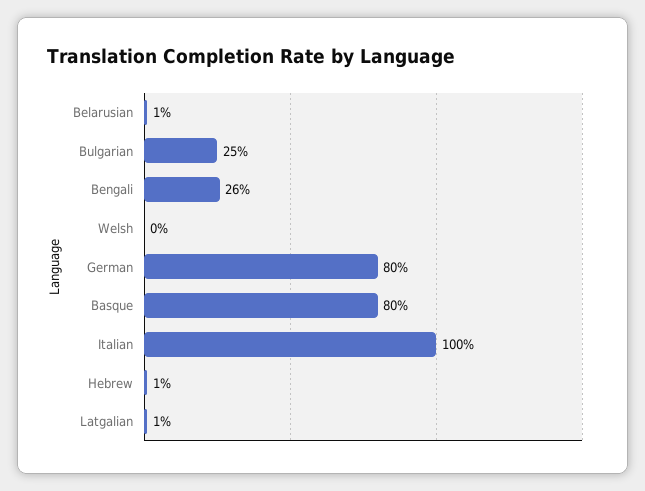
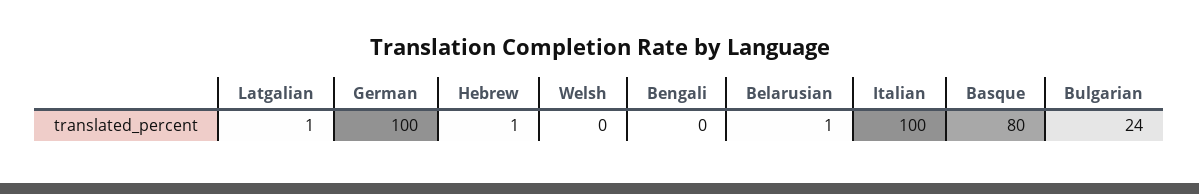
Bulgarian: 25 -> 24
Bengali: 26 -> 0
German: 80 -> 100

